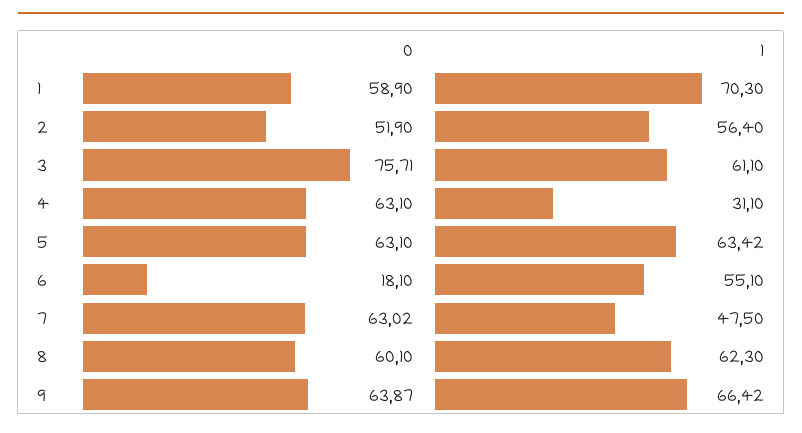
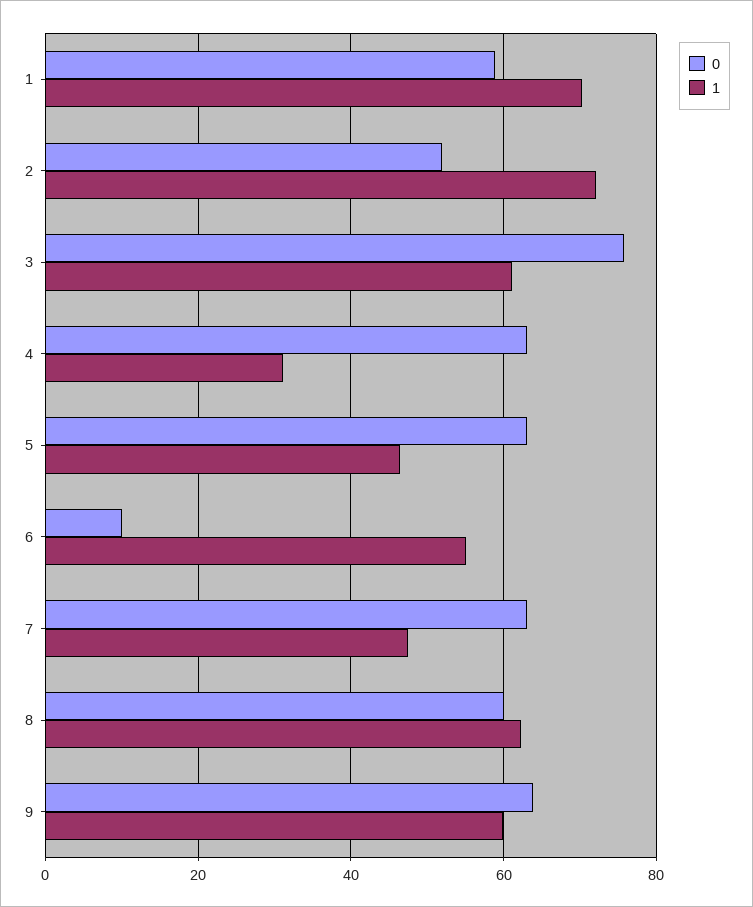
1, 2: 56.4 -> 72
1, 5: 63.42 -> 46
0, 6: 18.1 -> 10
1, 9: 66.42 -> 60

